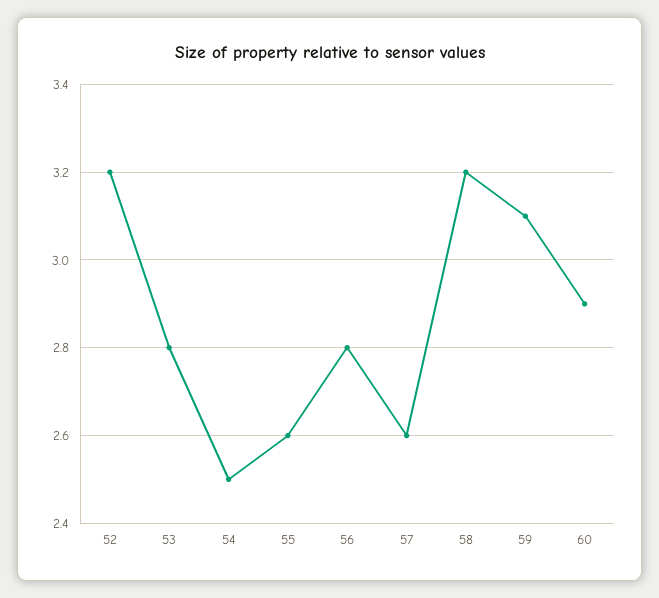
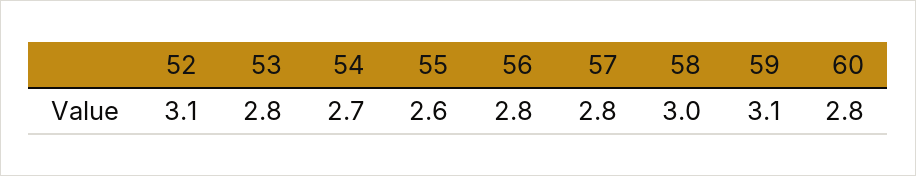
52: 3.2 -> 3.1
54: 2.5 -> 2.7
57: 2.6 -> 2.8
58: 3.2 -> 3
60: 2.9 -> 2.8

